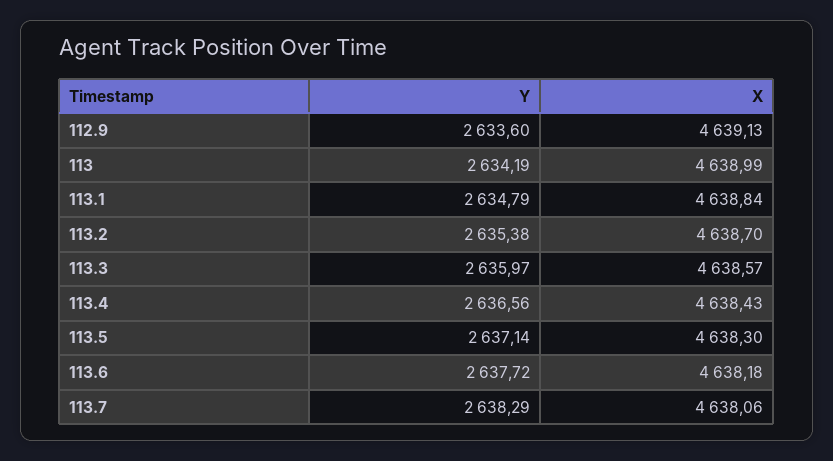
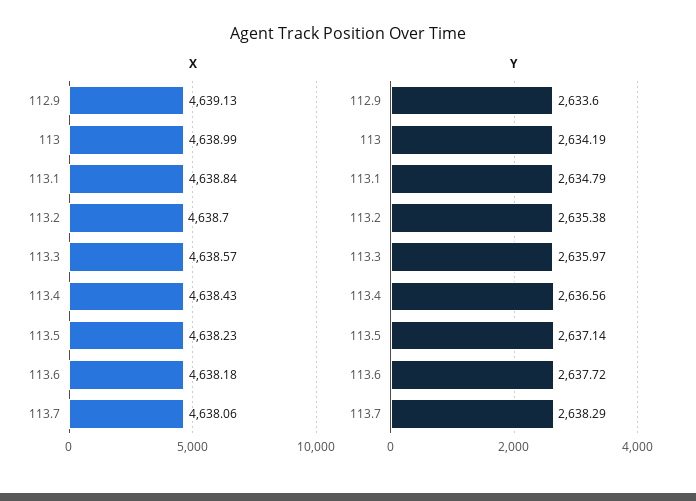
X, 113.5: 4638.3 -> 4638.23

